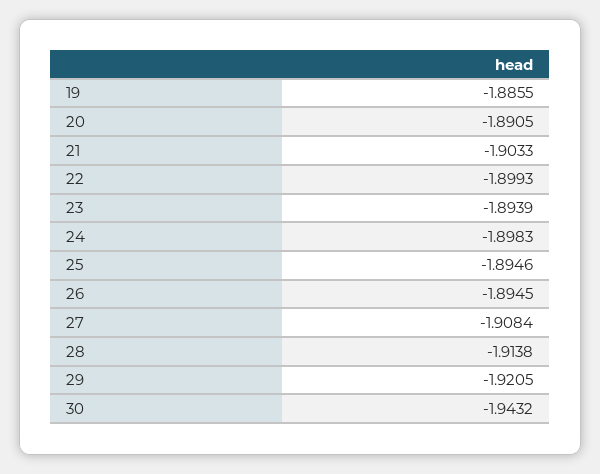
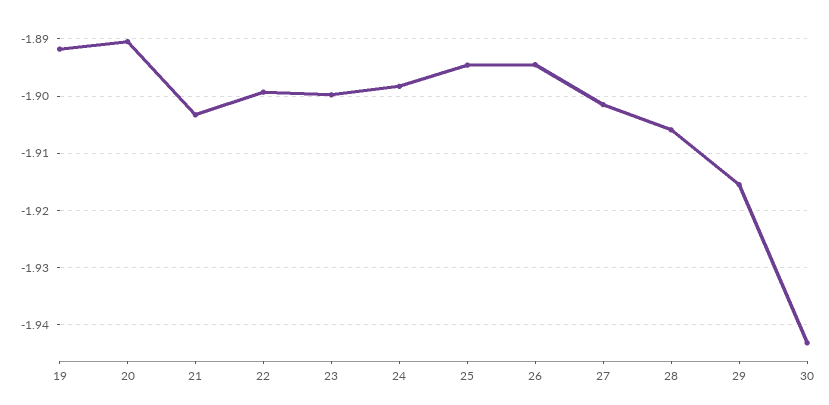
19: -1.8855 -> -1.892
23: -1.8939 -> -1.9
27: -1.9084 -> -1.902
28: -1.9138 -> -1.906
29: -1.9205 -> -1.916

